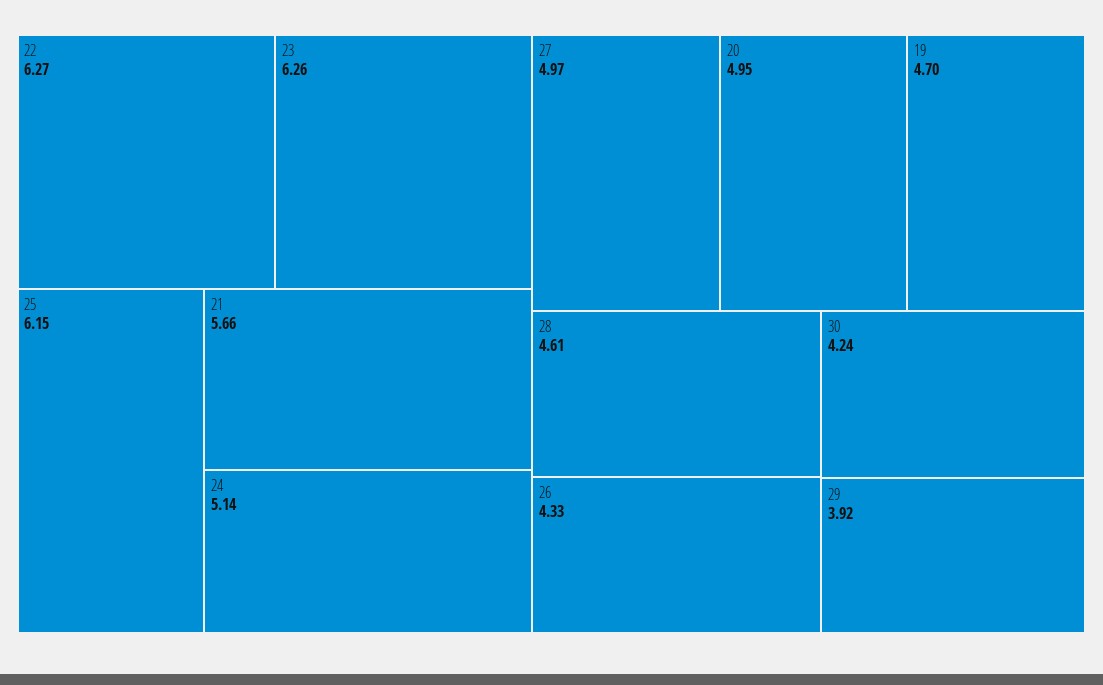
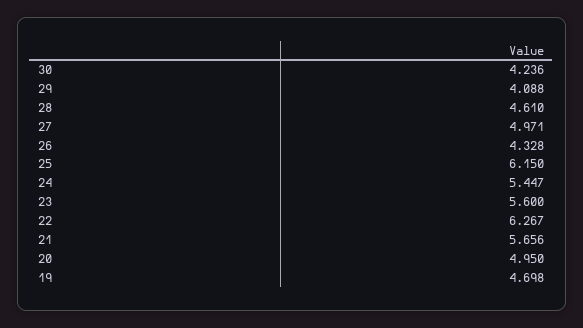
23: 6.26 -> 5.6
24: 5.14 -> 5.447
29: 3.92 -> 4.088

